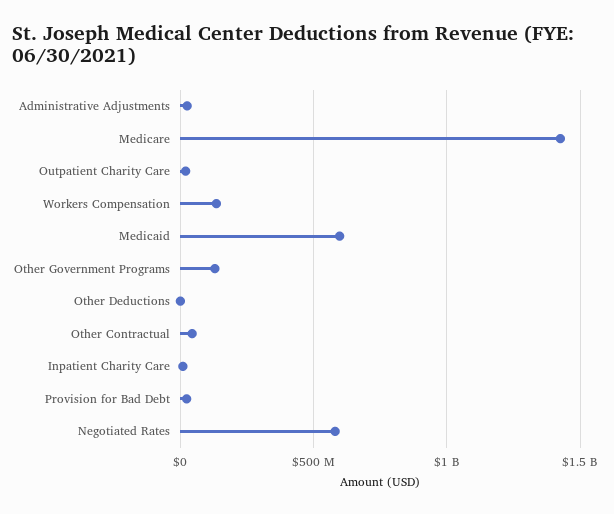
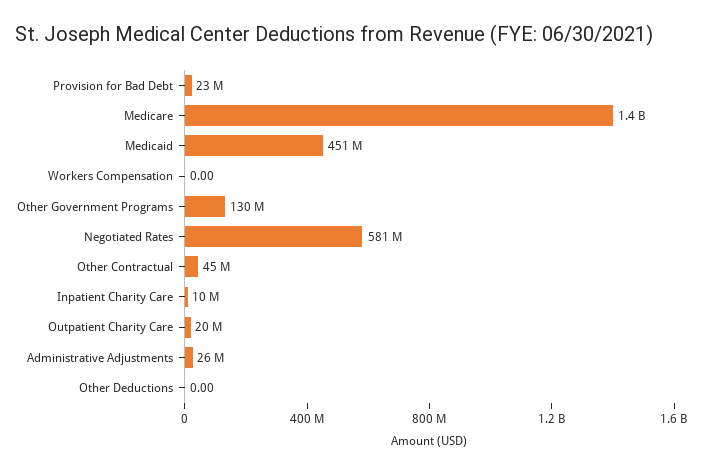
Workers Compensation: 150000000 -> 0
Medicaid: 600000000 -> 451000000

